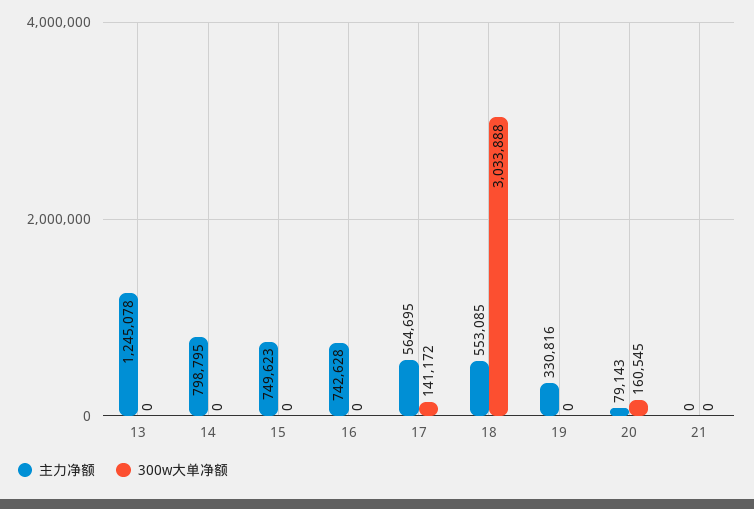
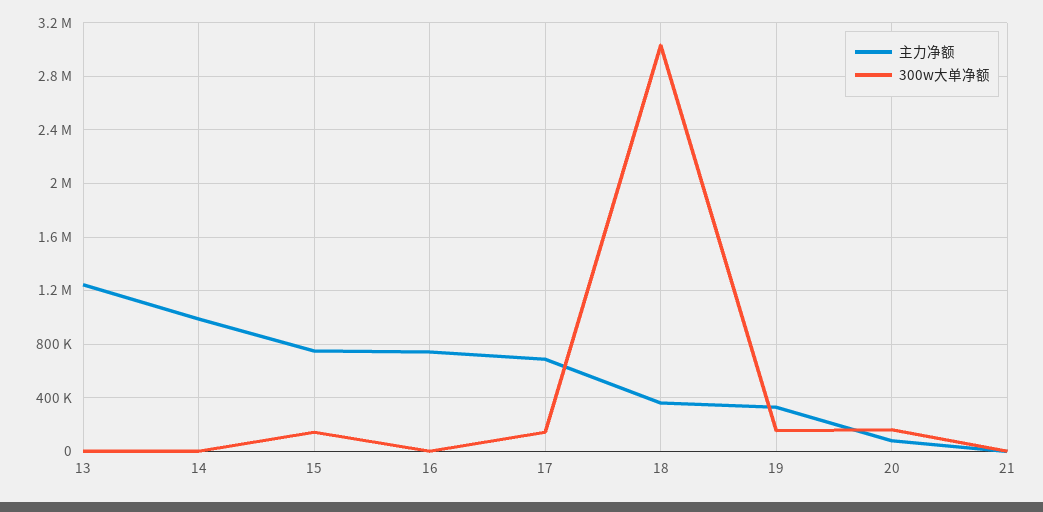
主力净额, 14: 798795 -> 1000000
300w大单净额, 15: 0 -> 150000
主力净额, 17: 564695 -> 700000
主力净额, 18: 553085 -> 350000
300w大单净额, 19: 0 -> 150000

